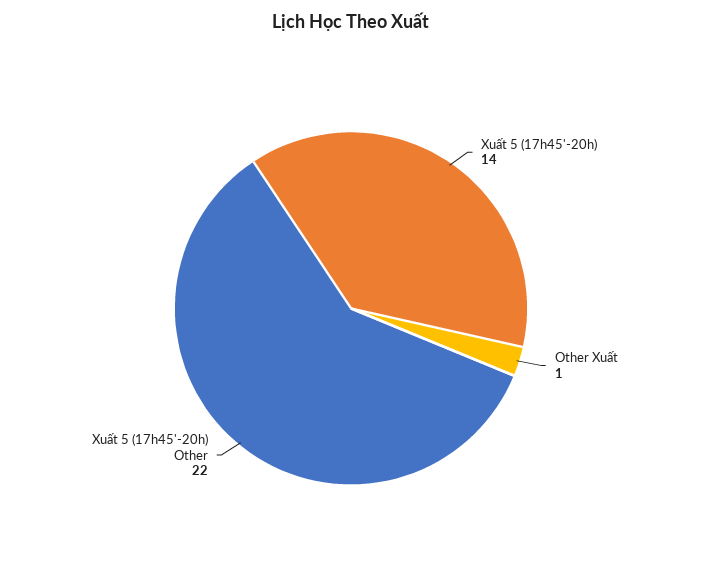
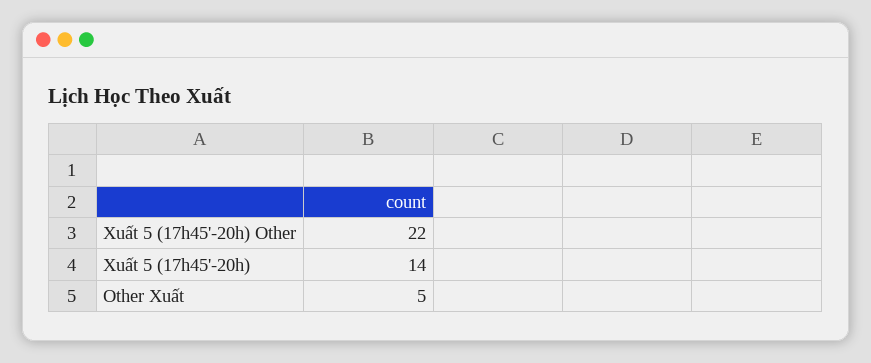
Other Xuất: 1 -> 5

